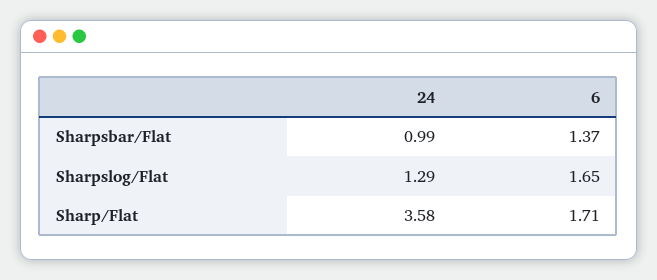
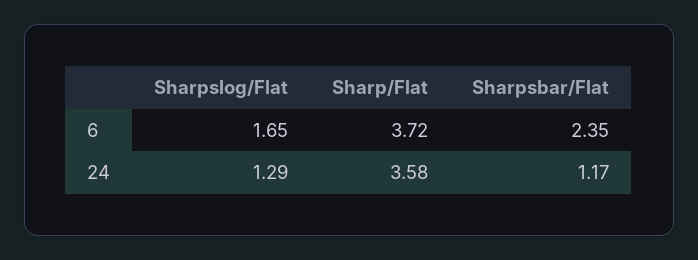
24, Sharpsbar/Flat: 0.99 -> 1.17
6, Sharpsbar/Flat: 1.37 -> 2.35
6, Sharp/Flat: 1.71 -> 3.72

